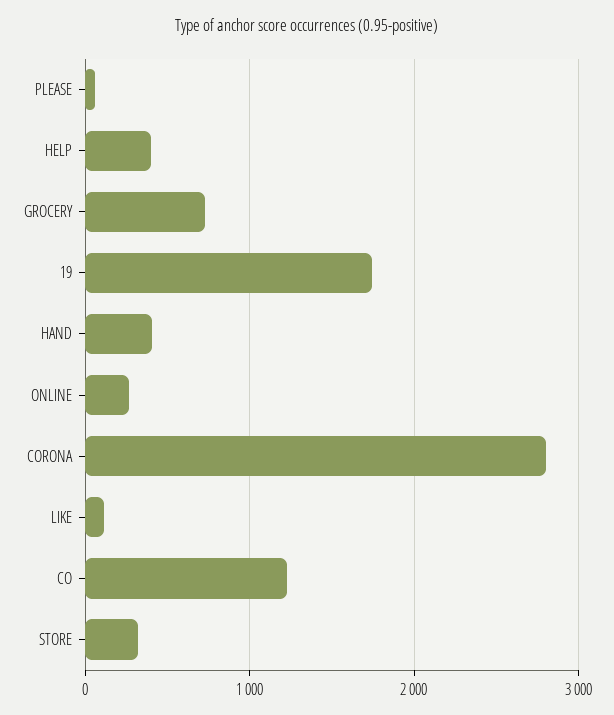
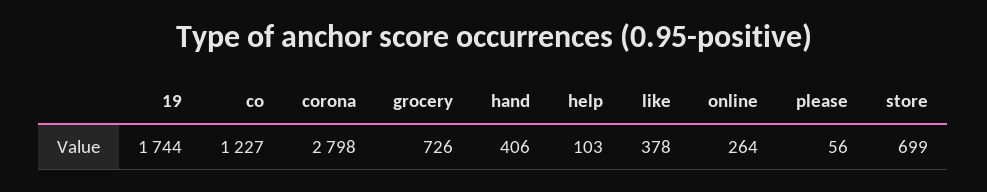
HELP: 400 -> 103
LIKE: 100 -> 378
STORE: 300 -> 699

